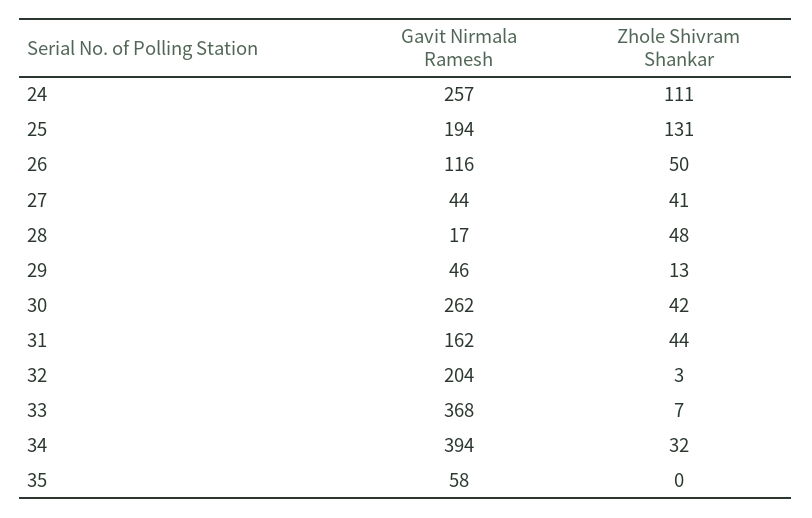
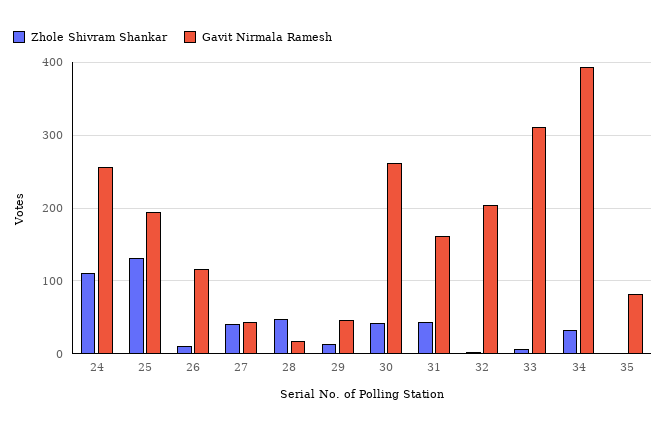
Zhole Shivram Shankar, 26: 50 -> 10
Gavit Nirmala Ramesh, 33: 368 -> 310
Gavit Nirmala Ramesh, 35: 58 -> 80

